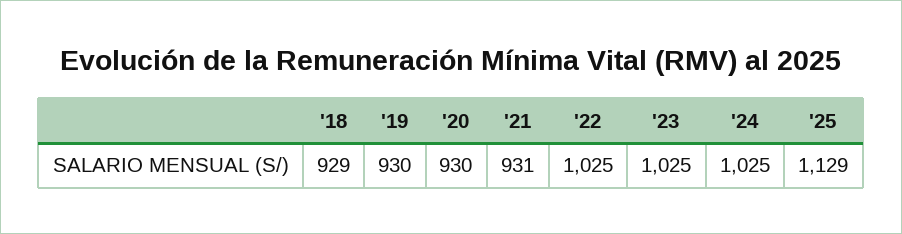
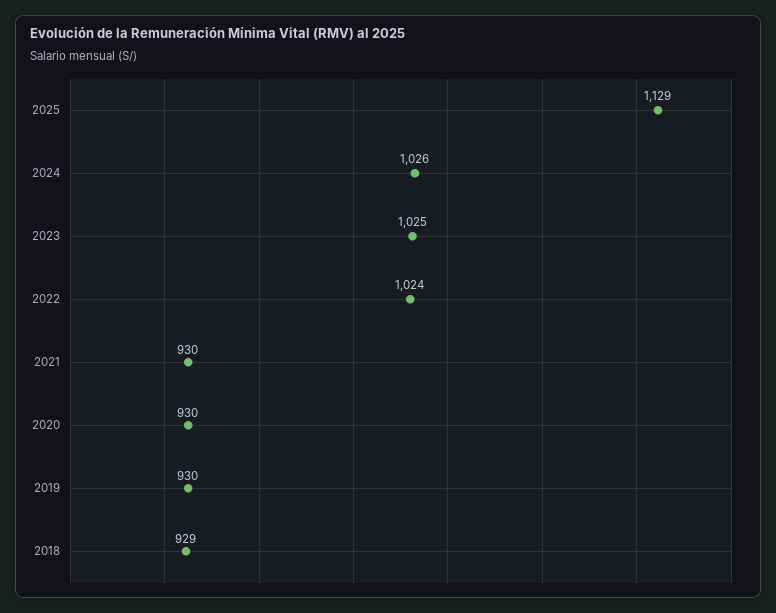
'21: 931 -> 930
'22: 1025 -> 1024
'24: 1025 -> 1026

